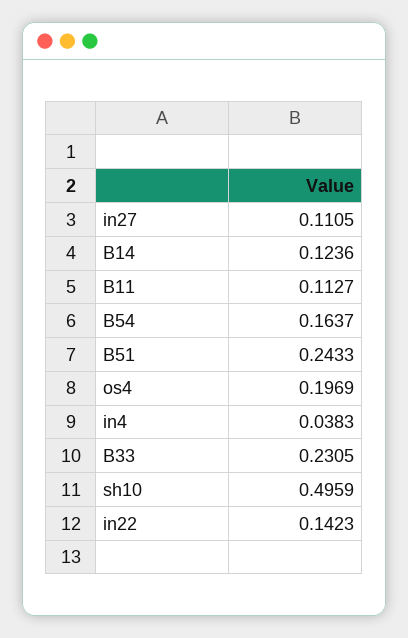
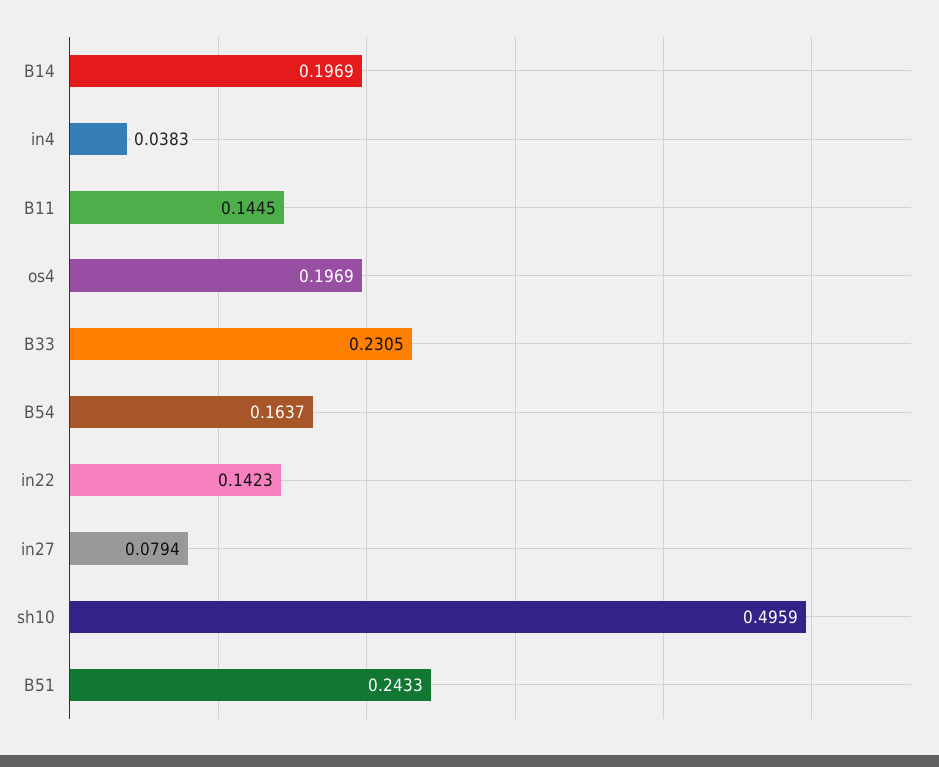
in27: 0.1105 -> 0.0794
B14: 0.1236 -> 0.1969
B11: 0.1127 -> 0.1445

